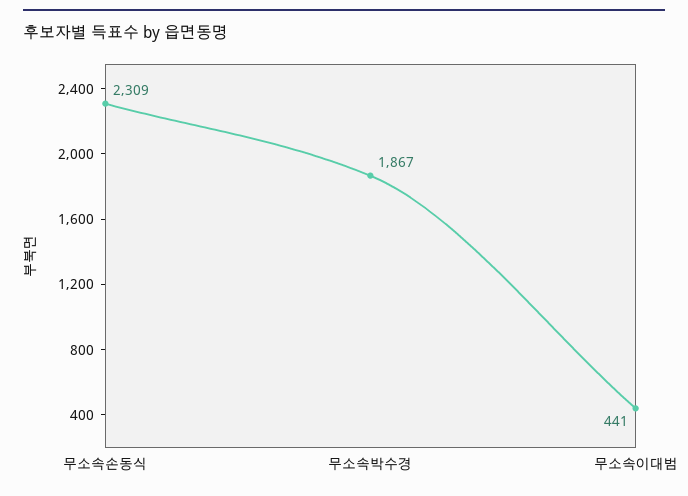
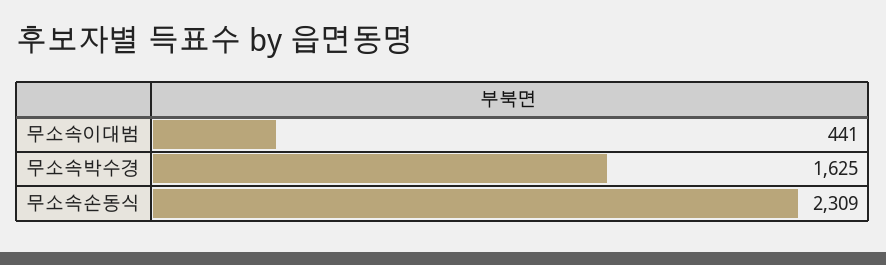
무소속박수경: 1867 -> 1625

